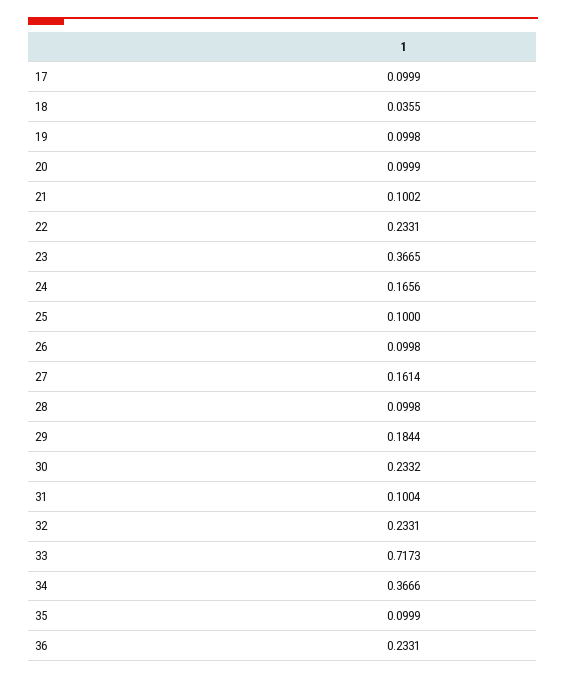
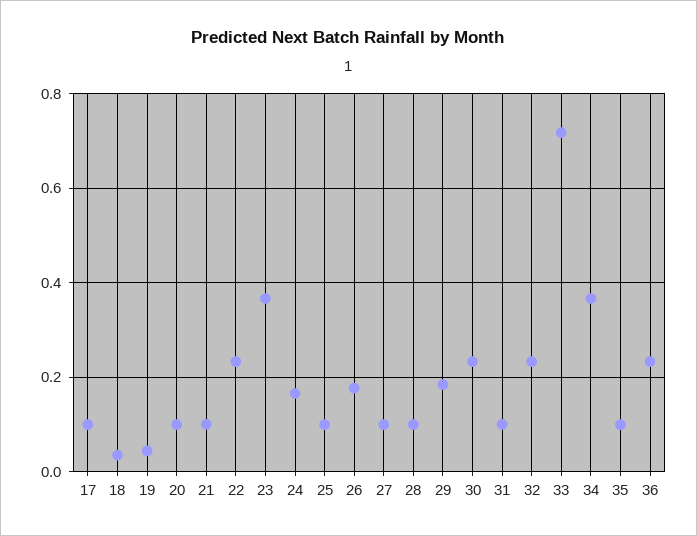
19: 0.0998 -> 0.04
26: 0.0998 -> 0.18
27: 0.1614 -> 0.1

